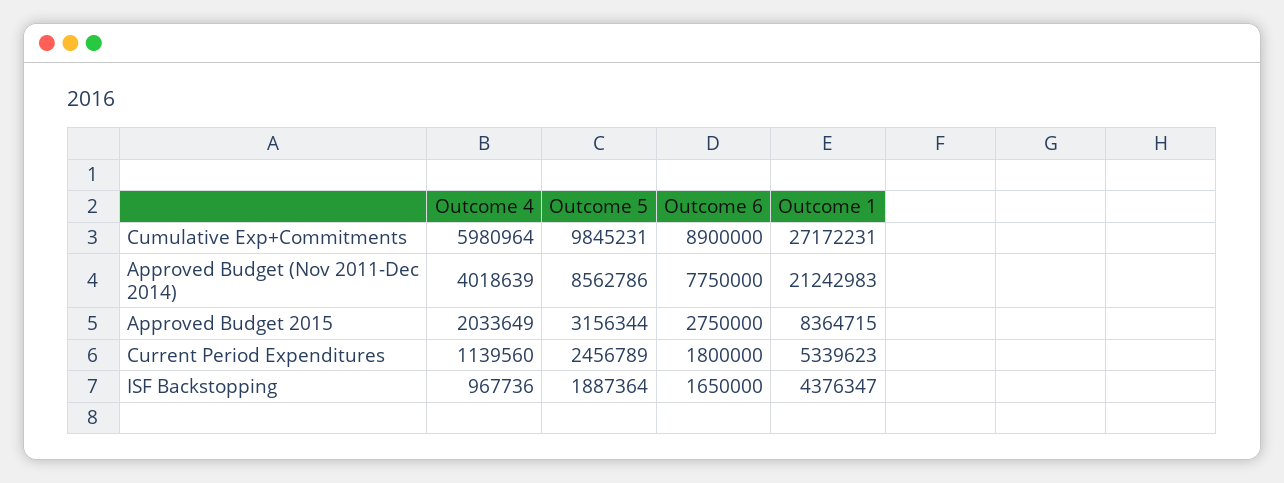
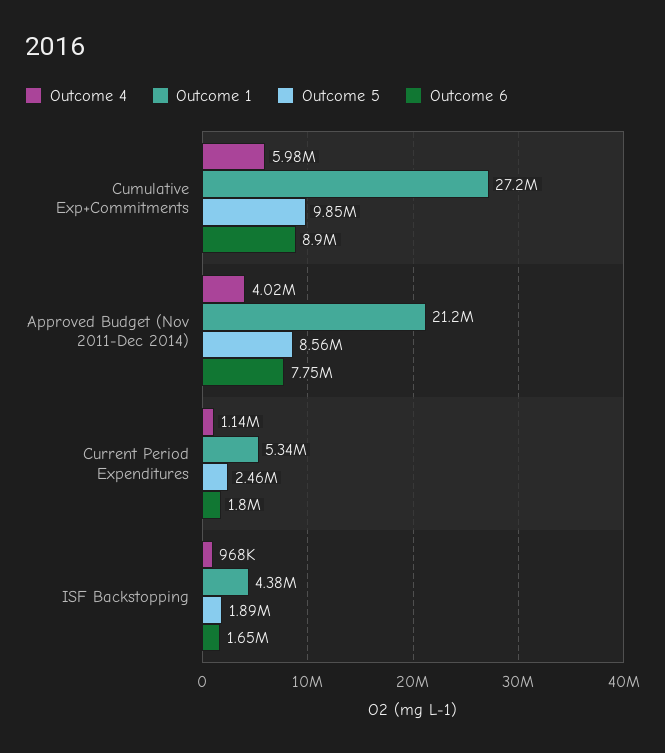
Outcome 4, Approved Budget 2015: 2033649 -> none
Outcome 5, Approved Budget 2015: 3156344 -> none
Outcome 6, Approved Budget 2015: 2750000 -> none
Outcome 1, Approved Budget 2015: 8364715 -> none

